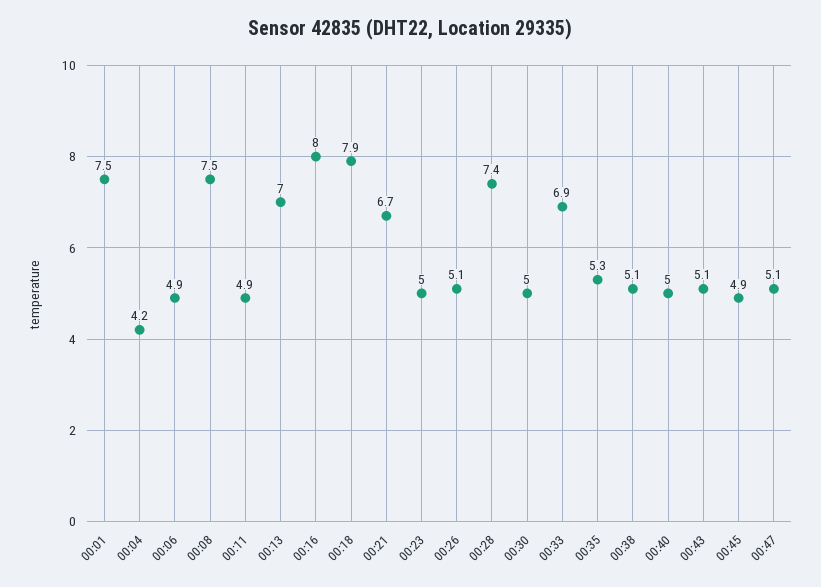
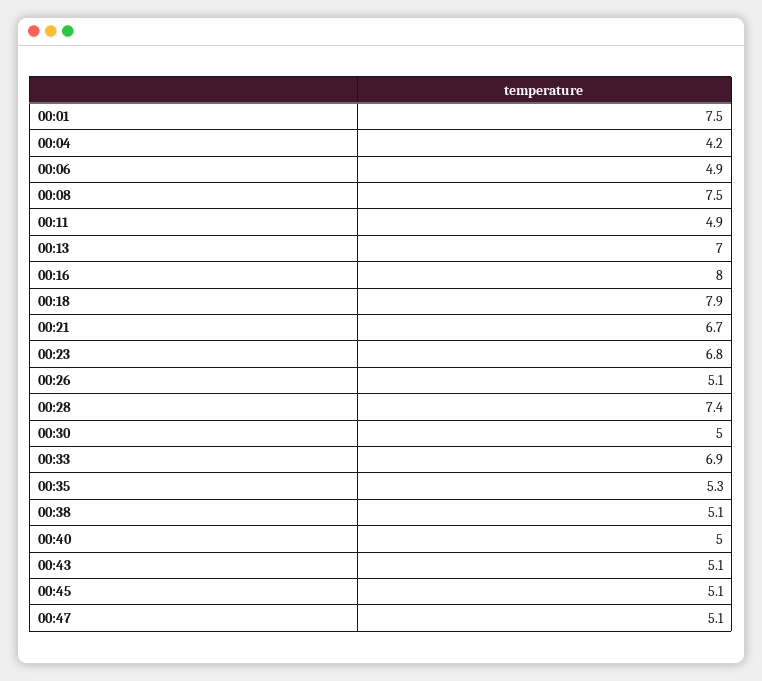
00:23: 5 -> 6.8
00:45: 4.9 -> 5.1

